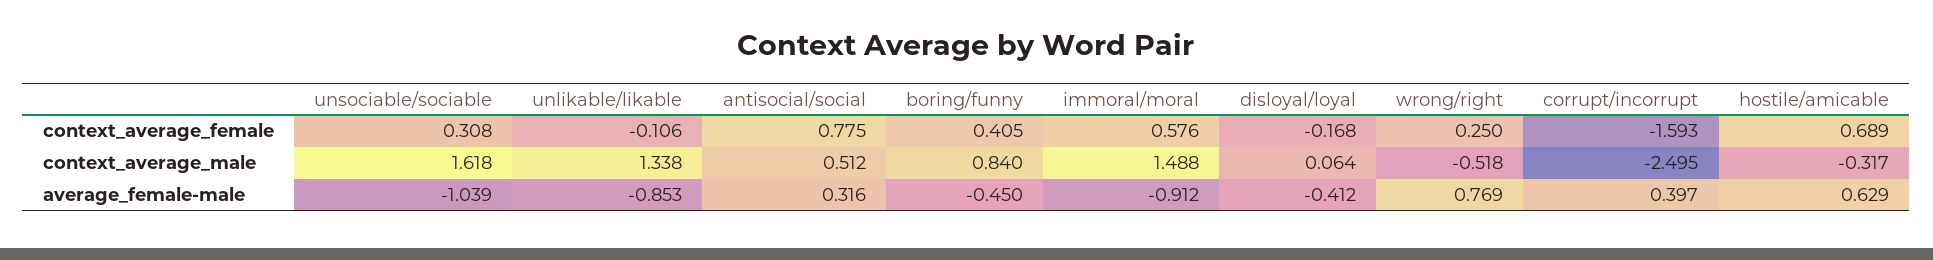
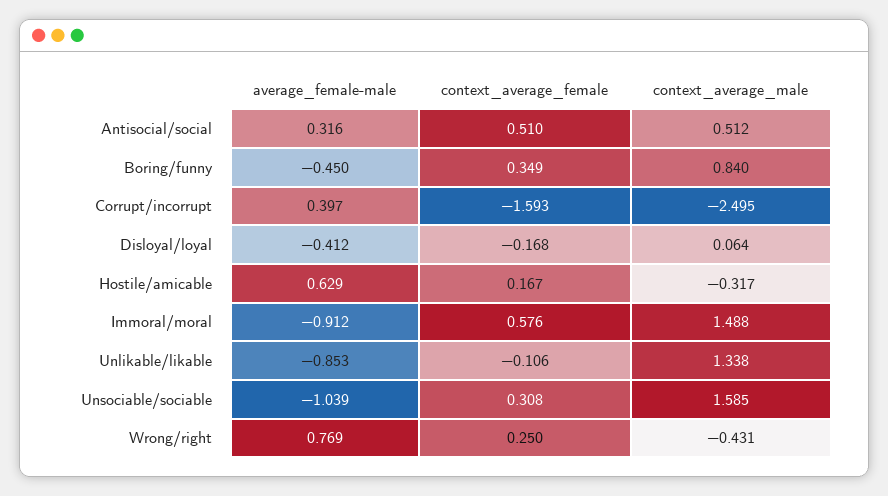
antisocial/social, context_average_female: 0.775 -> 0.51
boring/funny, context_average_female: 0.405 -> 0.349
hostile/amicable, context_average_female: 0.689 -> 0.167
unsociable/sociable, context_average_male: 1.618 -> 1.585
wrong/right, context_average_male: -0.518 -> -0.431

